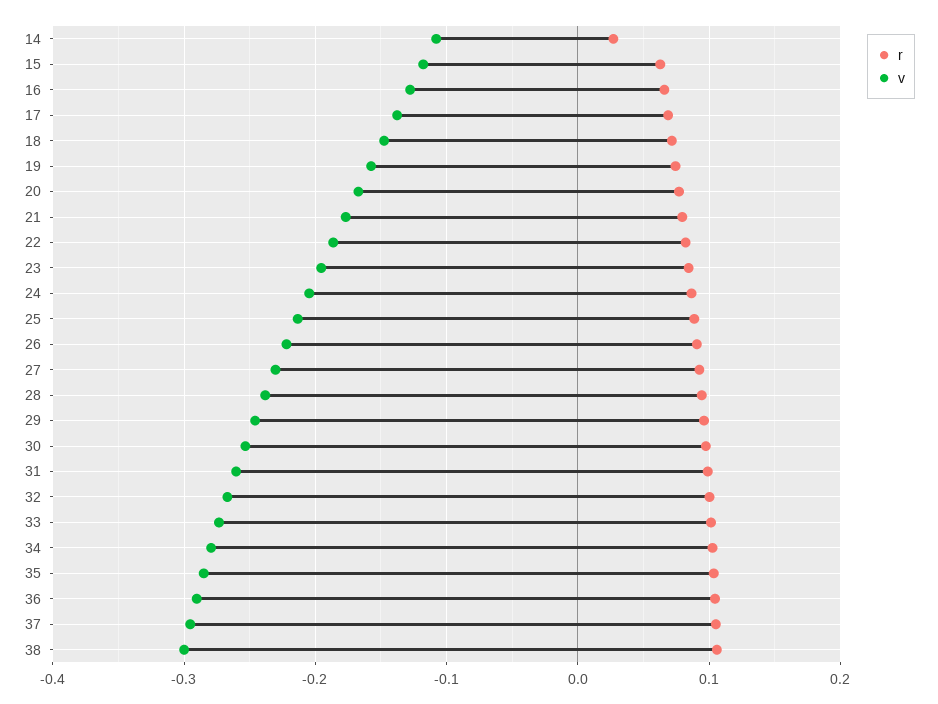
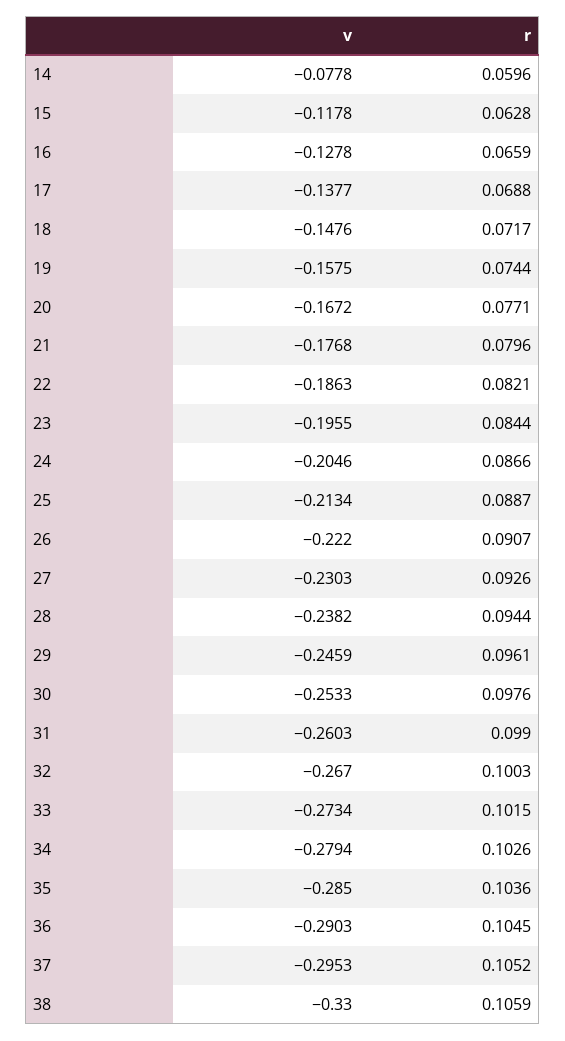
r, 14: 0.03 -> 0.0596
v, 14: -0.11 -> -0.0778
v, 38: -0.3 -> -0.33

